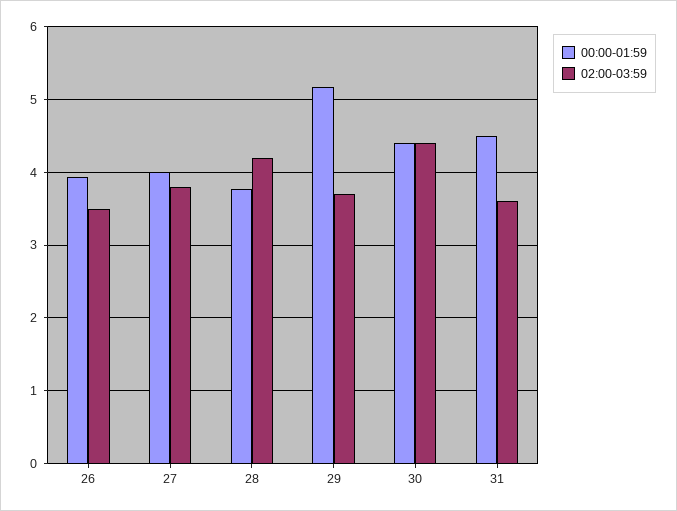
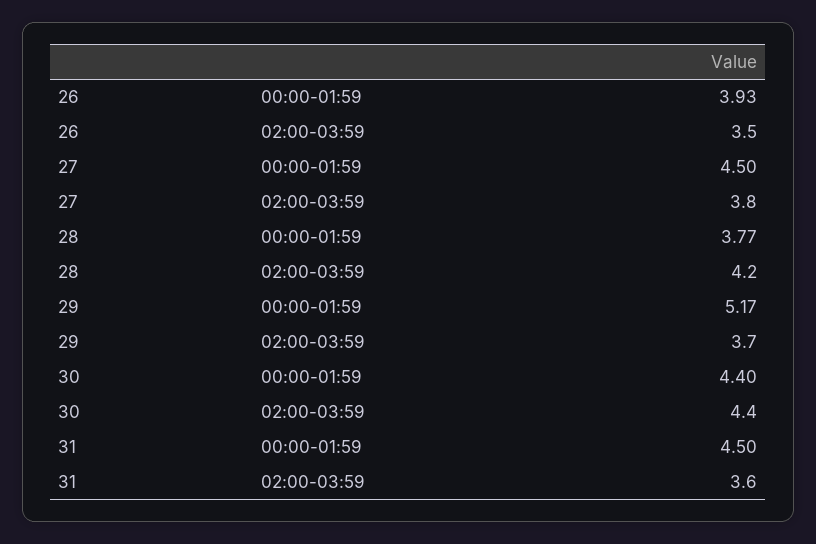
00:00-01:59, 27: 4 -> 4.5

